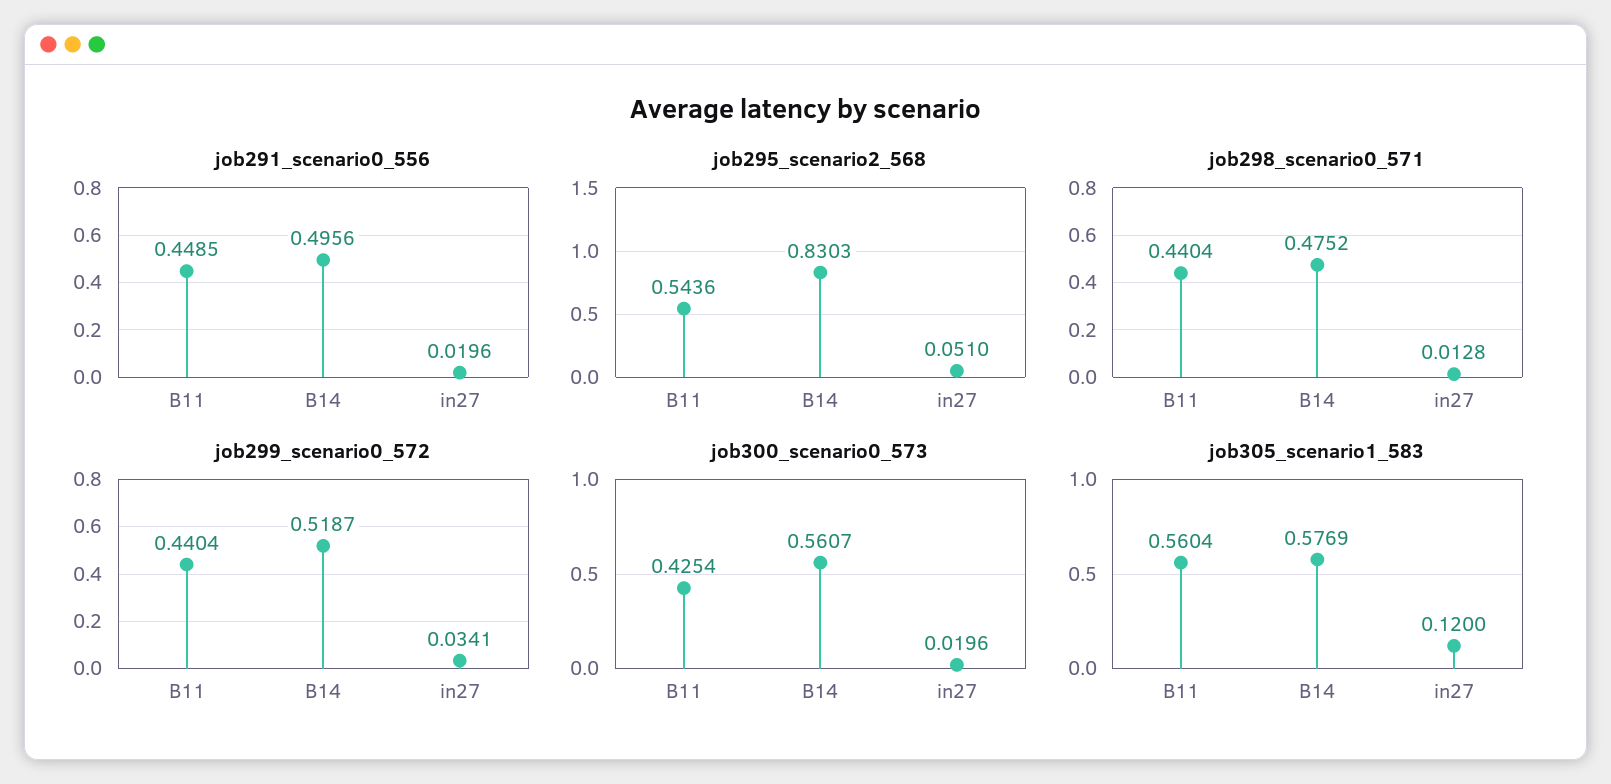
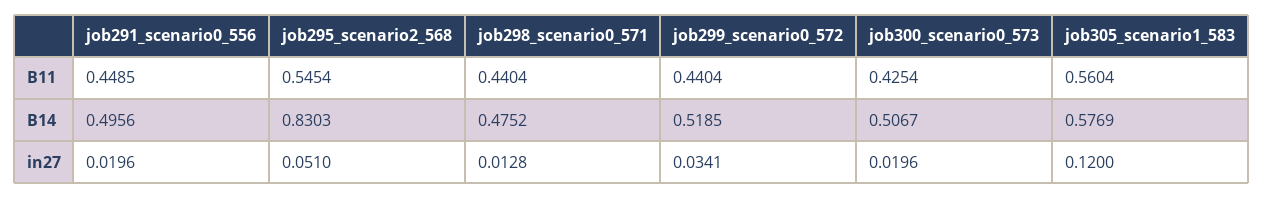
job295_scenario2_568, B11: 0.5436 -> 0.5454
job299_scenario0_572, B14: 0.5187 -> 0.5185
job300_scenario0_573, B14: 0.5607 -> 0.5067

